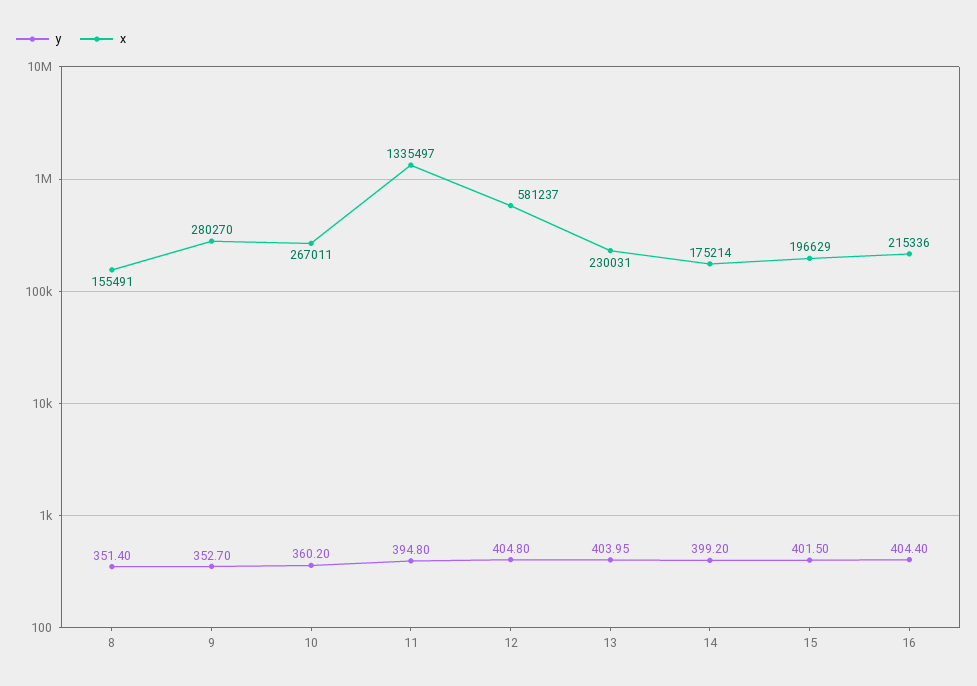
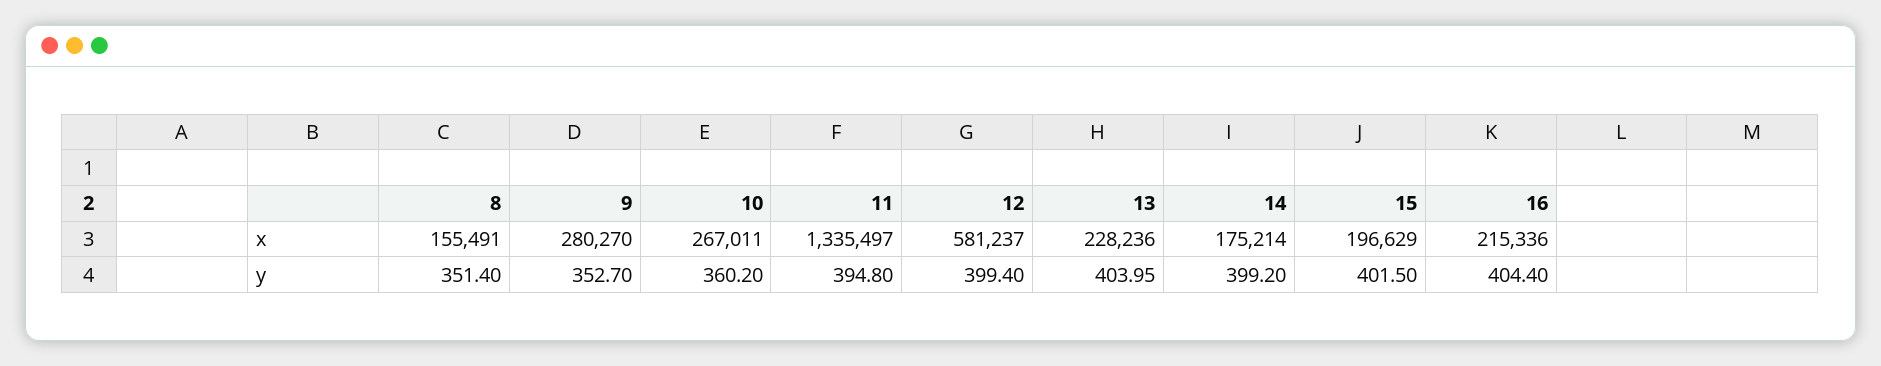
y, 12: 404.8 -> 399.4
x, 13: 230031 -> 228236

